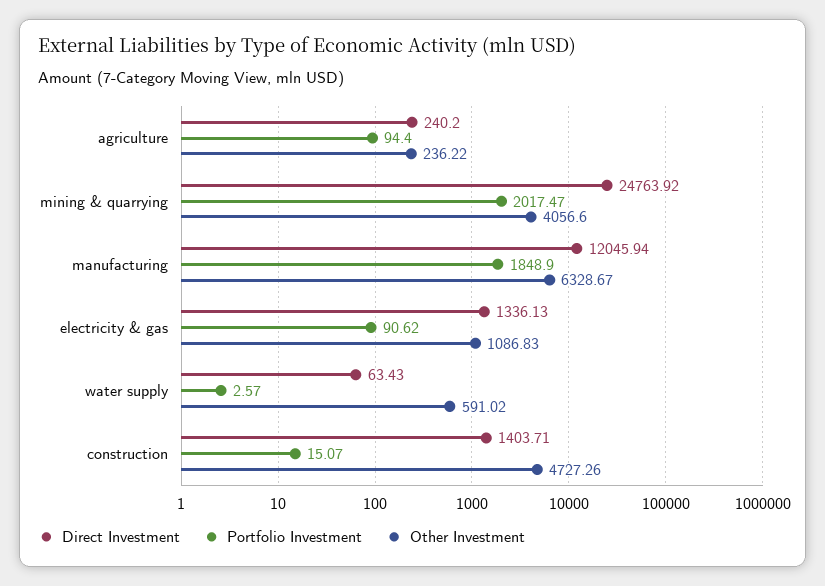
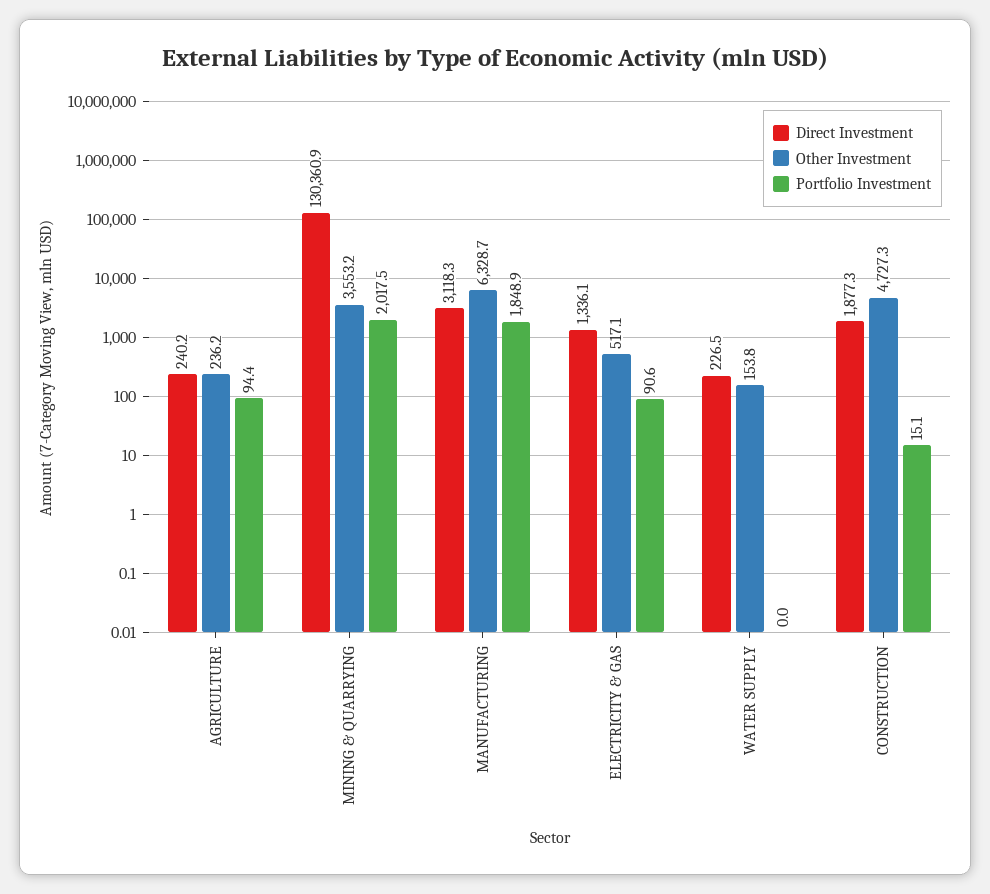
Direct Investment, mining & quarrying: 24763.92 -> 130360.9
Other Investment, mining & quarrying: 4056.6 -> 3553.2
Direct Investment, manufacturing: 12045.94 -> 3118.3
Other Investment, electricity & gas: 1086.83 -> 517.1
Direct Investment, water supply: 63.43 -> 226.5
Portfolio Investment, water supply: 2.57 -> 0
Other Investment, water supply: 591.02 -> 153.8
Direct Investment, construction: 1403.71 -> 1877.3

